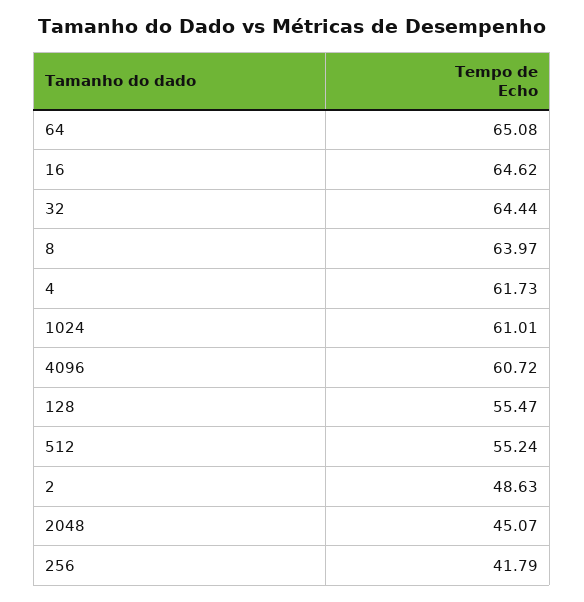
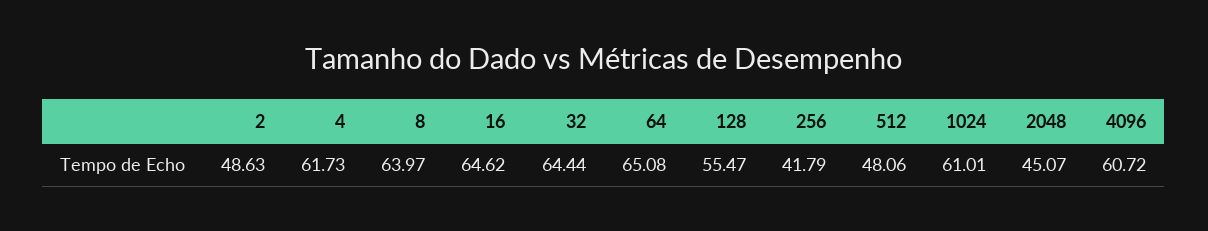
512: 55.24 -> 48.06

